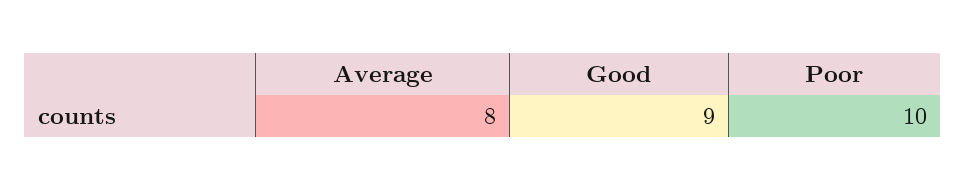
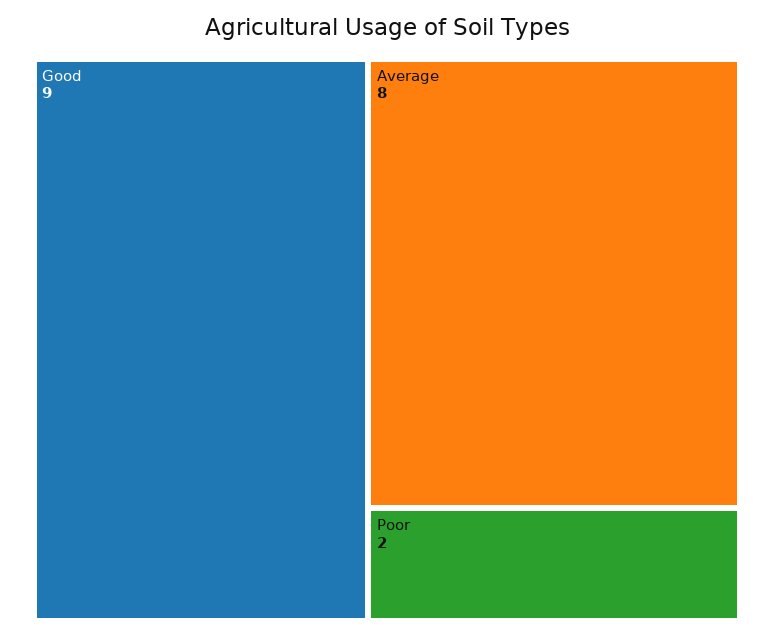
Poor: 10 -> 2

